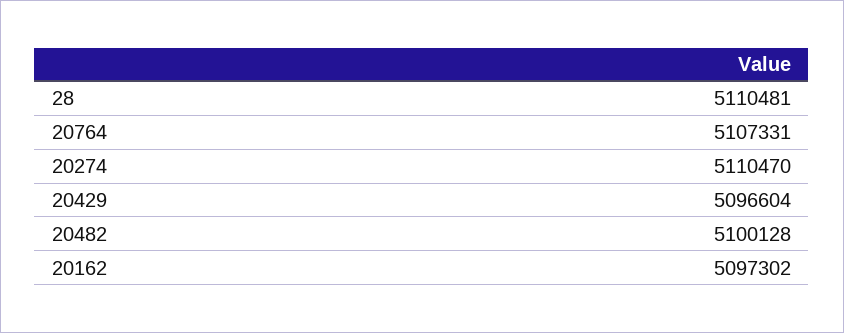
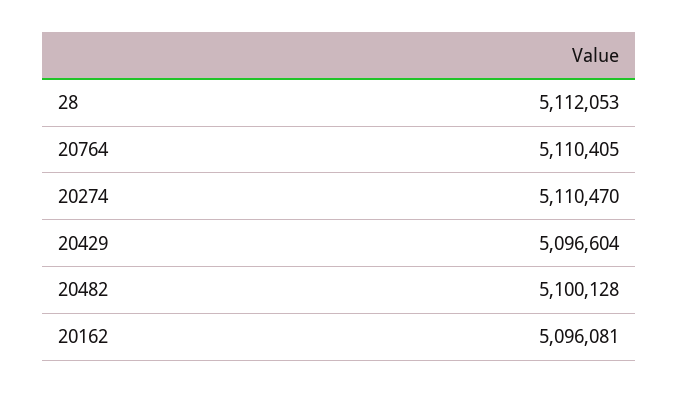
28: 5110481 -> 5112053
20764: 5107331 -> 5110405
20162: 5097302 -> 5096081

